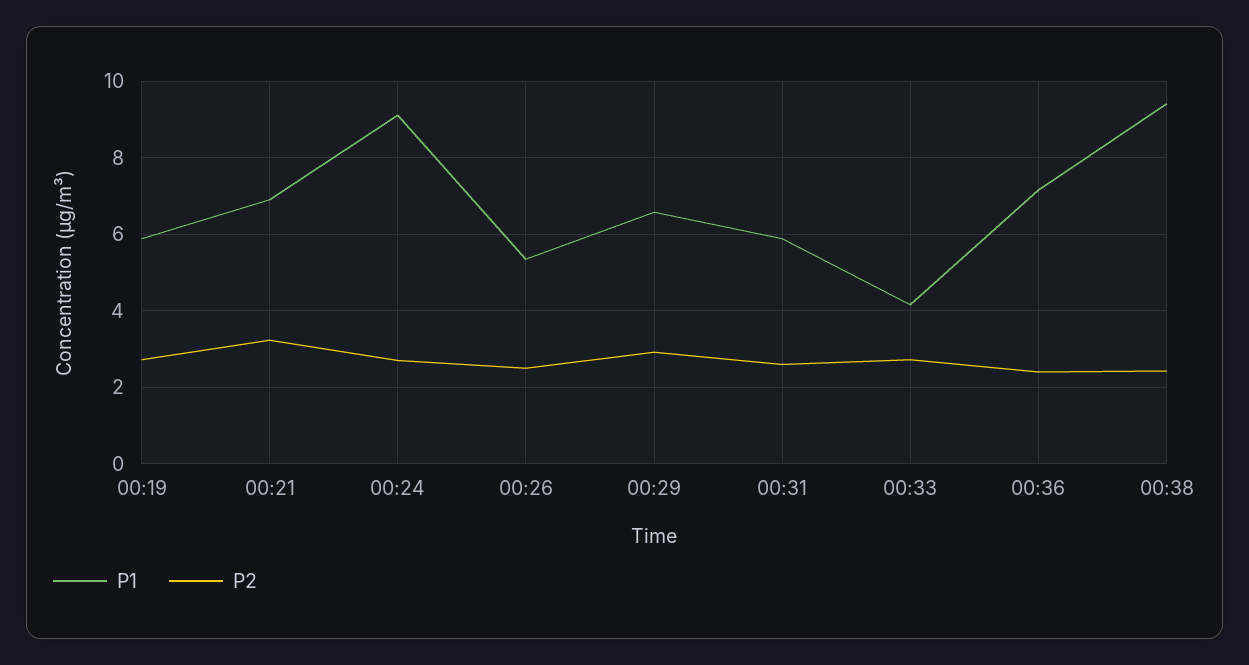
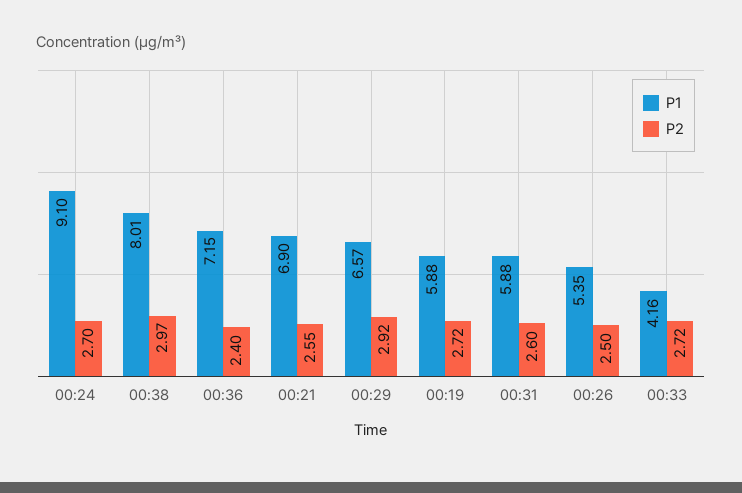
P2, 00:21: 3.2 -> 2.55
P1, 00:38: 9.4 -> 8.01
P2, 00:38: 2.4 -> 2.97

